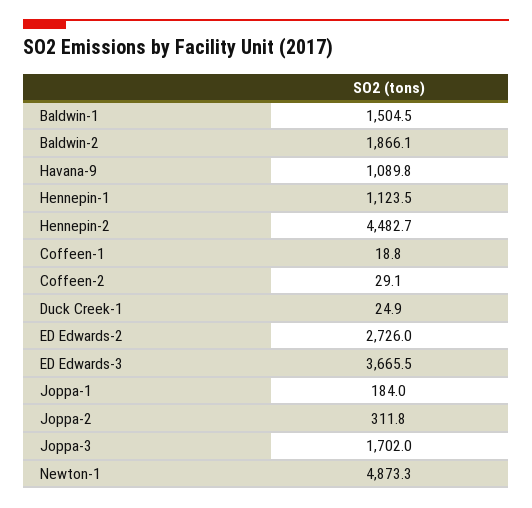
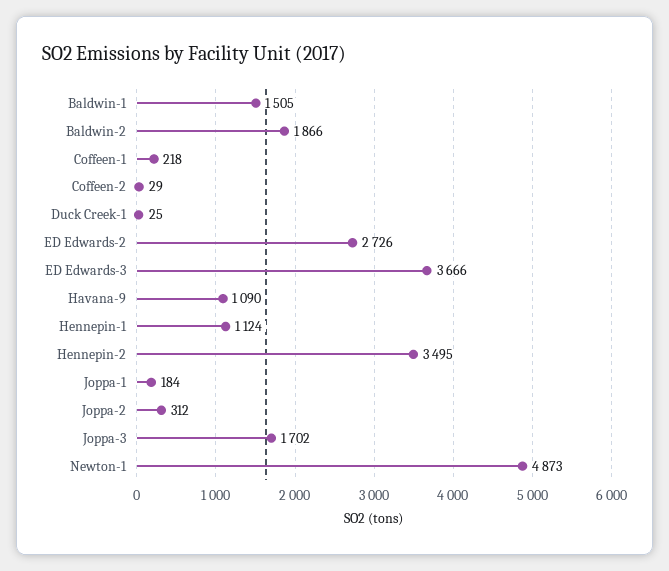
Hennepin-2: 4482.7 -> 3495
Coffeen-1: 18.8 -> 218

